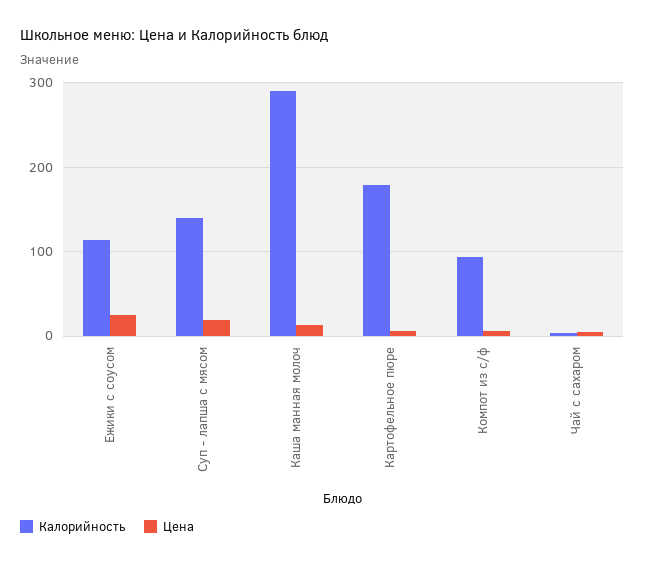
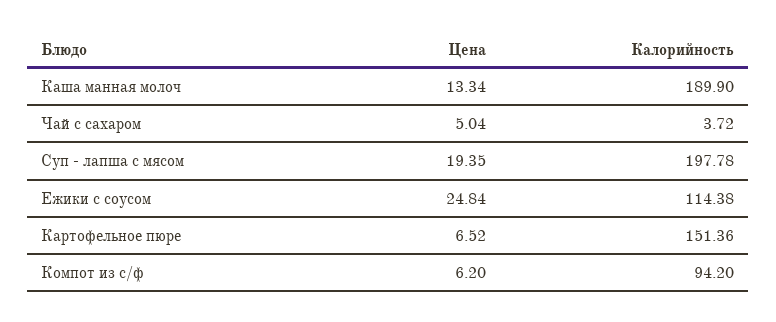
Калорийность, Суп - лапша с мясом: 140 -> 197.78
Калорийность, Каша манная молоч: 290 -> 189.9
Калорийность, Картофельное пюре: 180 -> 151.36

